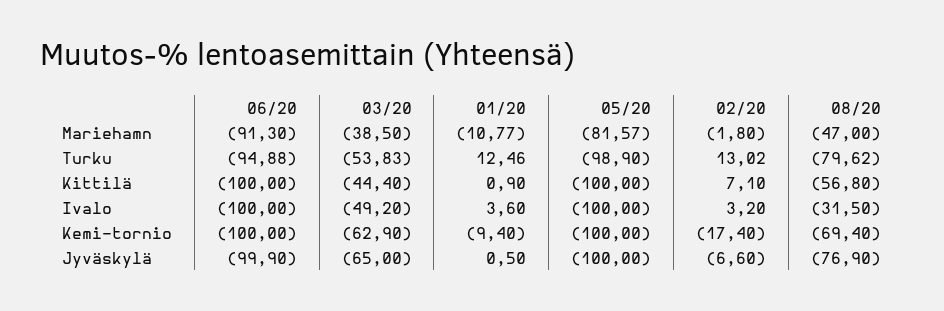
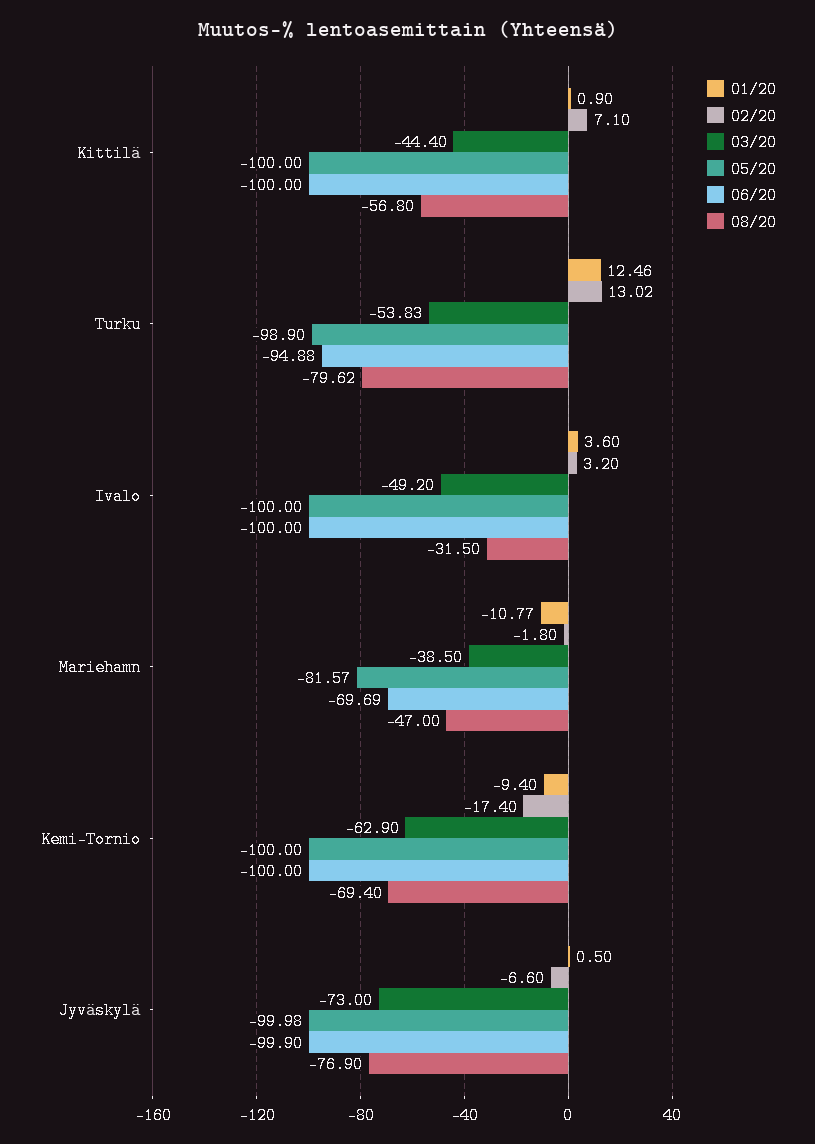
06/20, Mariehamn: -91.3 -> -69.69
03/20, Jyväskylä: -65 -> -73
05/20, Jyväskylä: -100 -> -99.98

